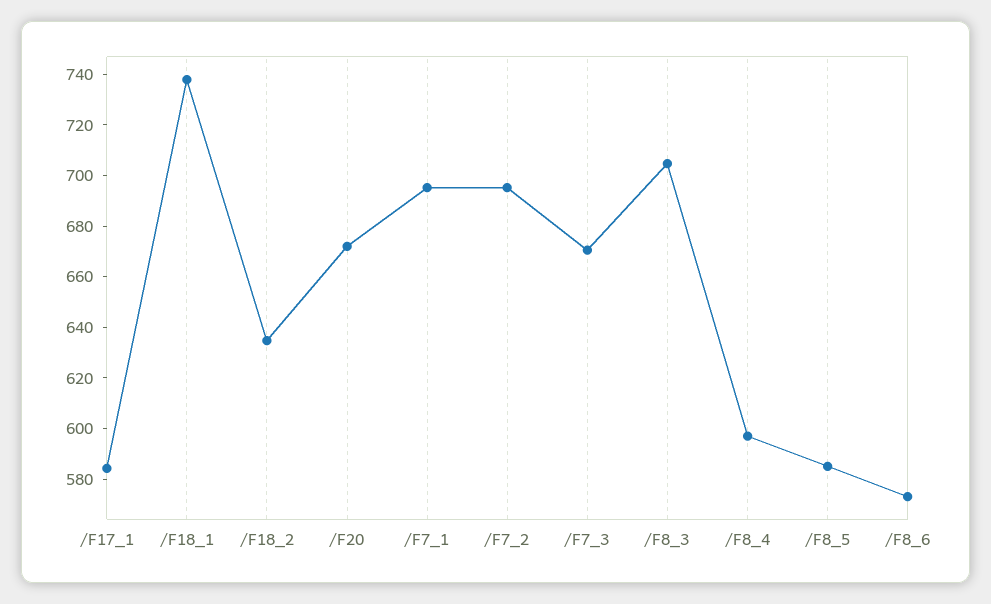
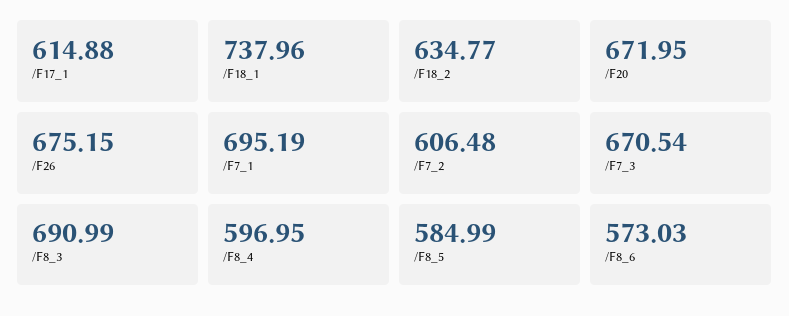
/F17_1: 585 -> 614.88
/F7_2: 695 -> 606.48
/F8_3: 705 -> 690.99
/F26: none -> 675.15

